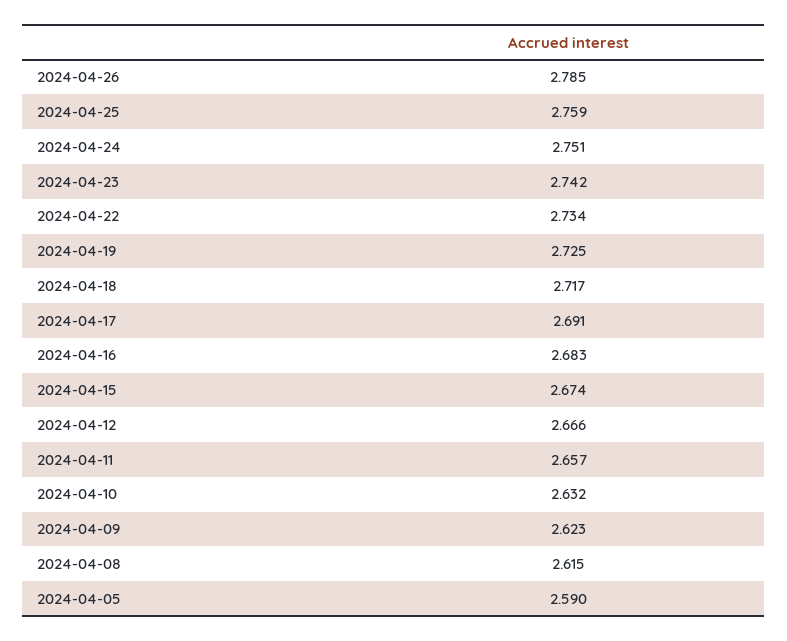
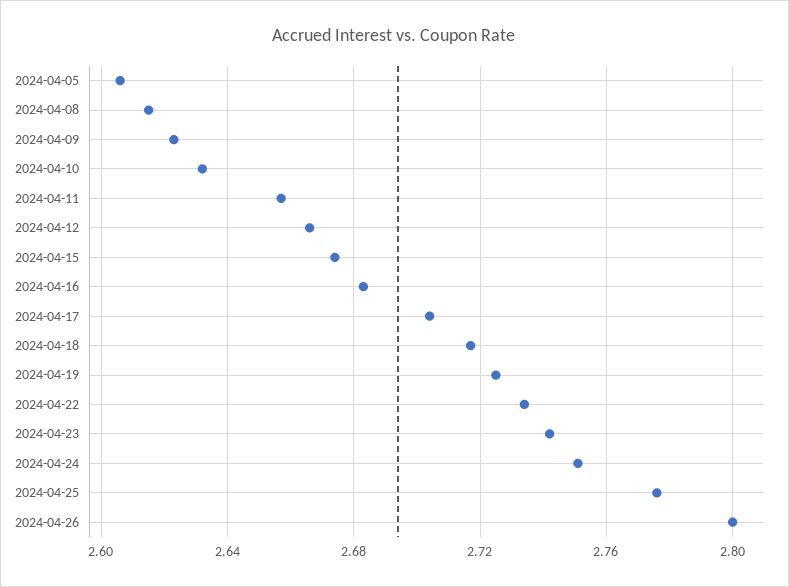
2024-04-26: 2.785 -> 2.8
2024-04-25: 2.759 -> 2.775
2024-04-17: 2.691 -> 2.705
2024-04-05: 2.59 -> 2.605

